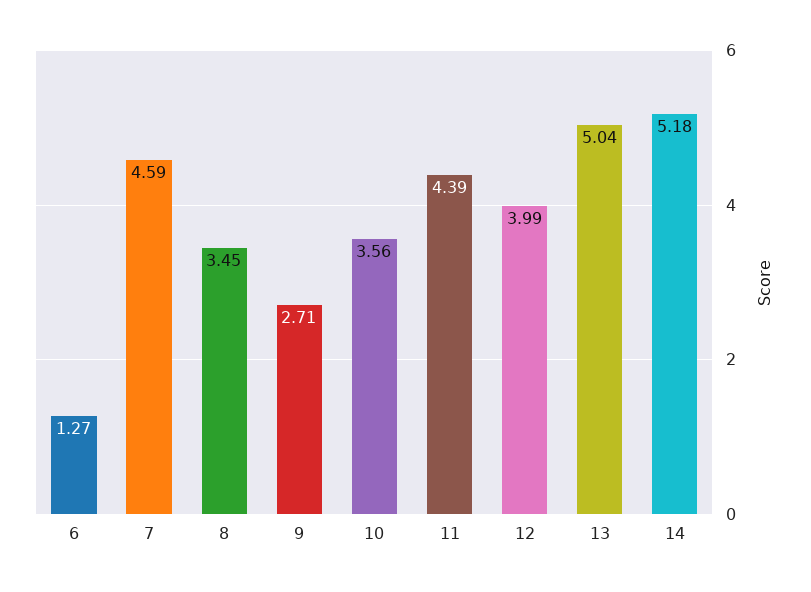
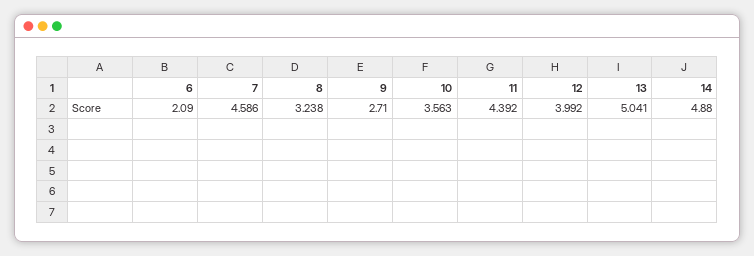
6: 1.27 -> 2.09
8: 3.45 -> 3.238
14: 5.18 -> 4.88

